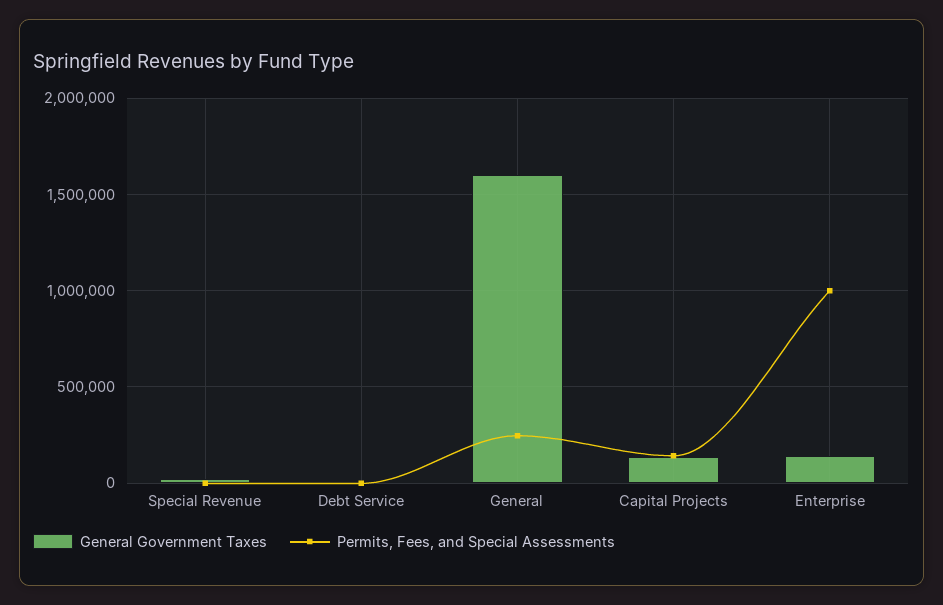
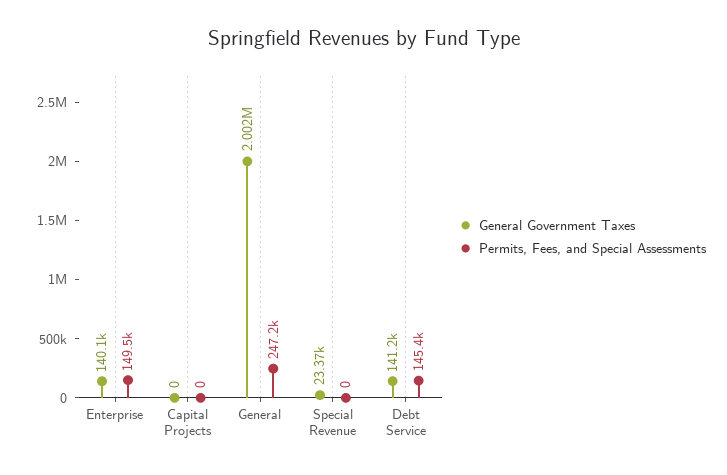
General Government Taxes, Debt Service: 0 -> 141200
Permits, Fees, and Special Assessments, Debt Service: 0 -> 145400
General Government Taxes, General: 1600000 -> 2002000
General Government Taxes, Capital Projects: 150000 -> 0
Permits, Fees, and Special Assessments, Capital Projects: 150000 -> 0
Permits, Fees, and Special Assessments, Enterprise: 1000000 -> 149500

